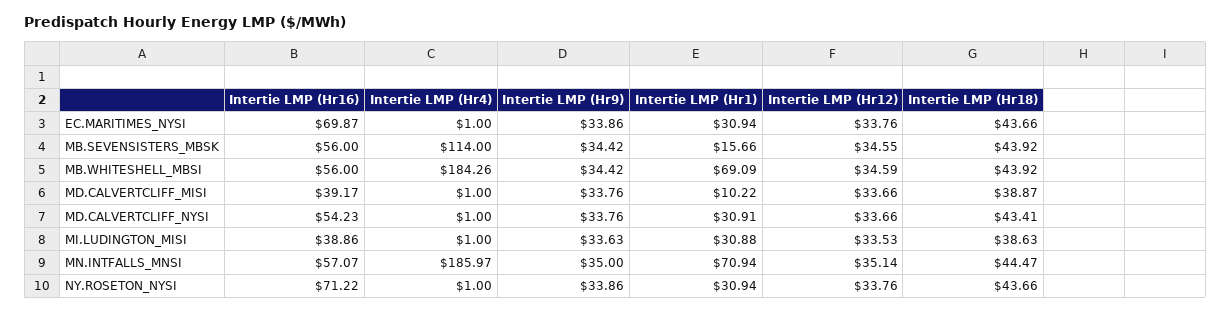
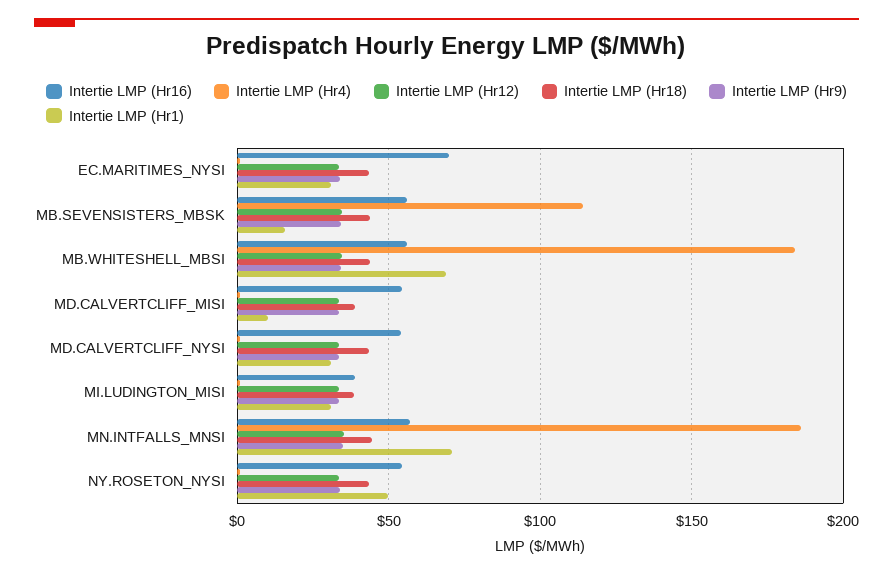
Intertie LMP (Hr16), MD.CALVERTCLIFF_MISI: 39.17 -> 55
Intertie LMP (Hr16), NY.ROSETON_NYSI: 71.22 -> 55
Intertie LMP (Hr1), NY.ROSETON_NYSI: 30.94 -> 50

